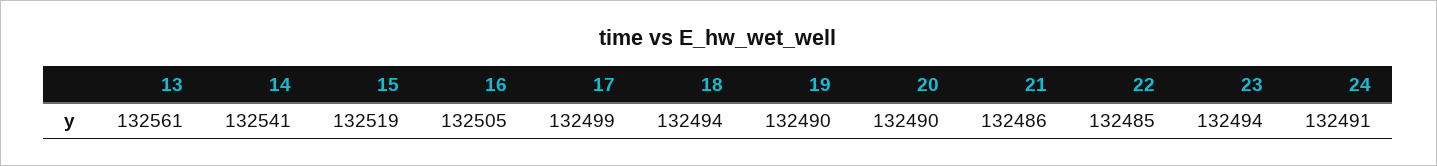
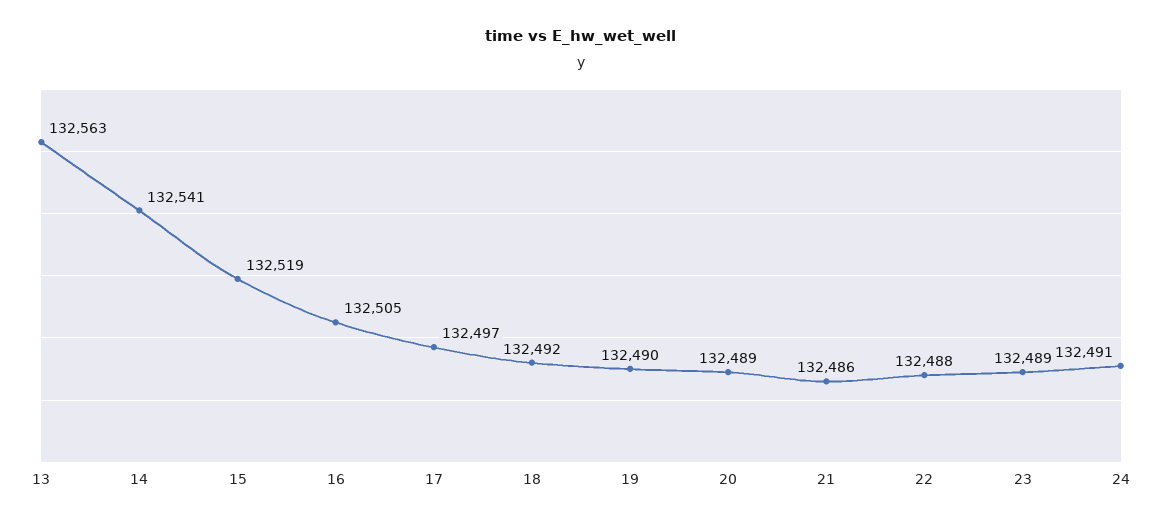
13: 132561 -> 132563
17: 132499 -> 132497
18: 132494 -> 132492
20: 132490 -> 132489
22: 132485 -> 132488
23: 132494 -> 132489

